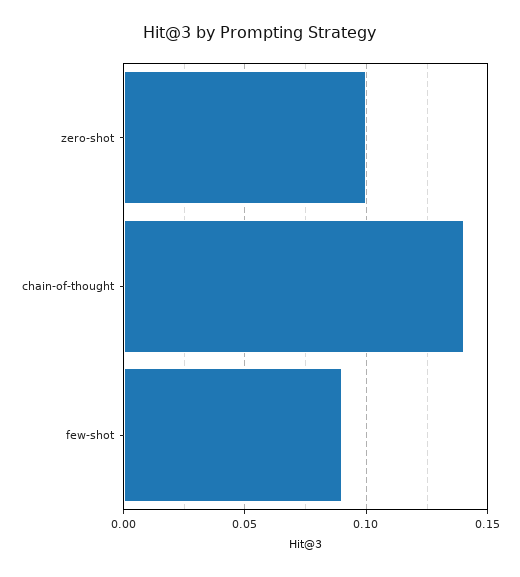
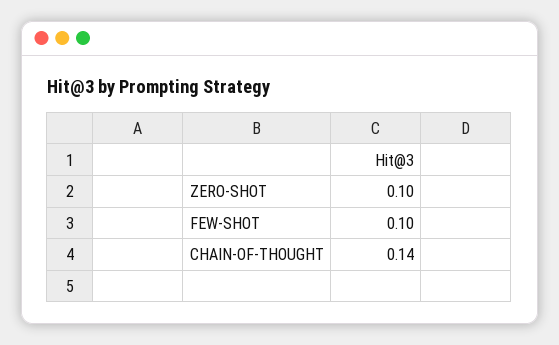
few-shot: 0.09 -> 0.1

